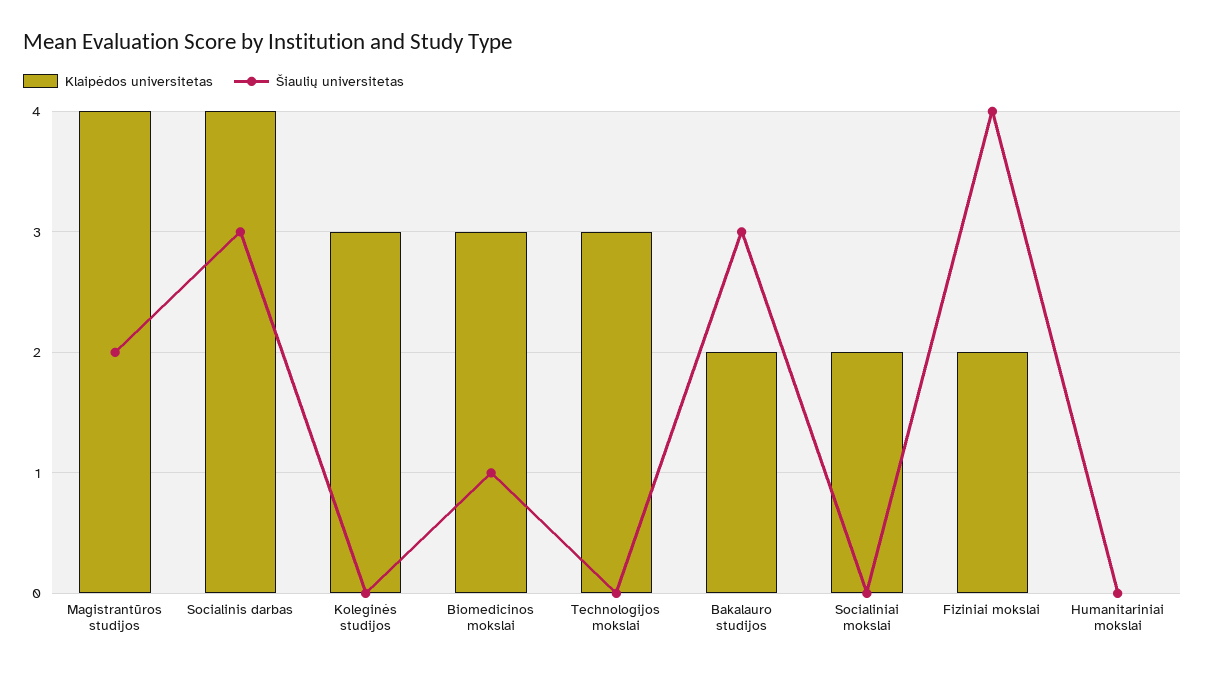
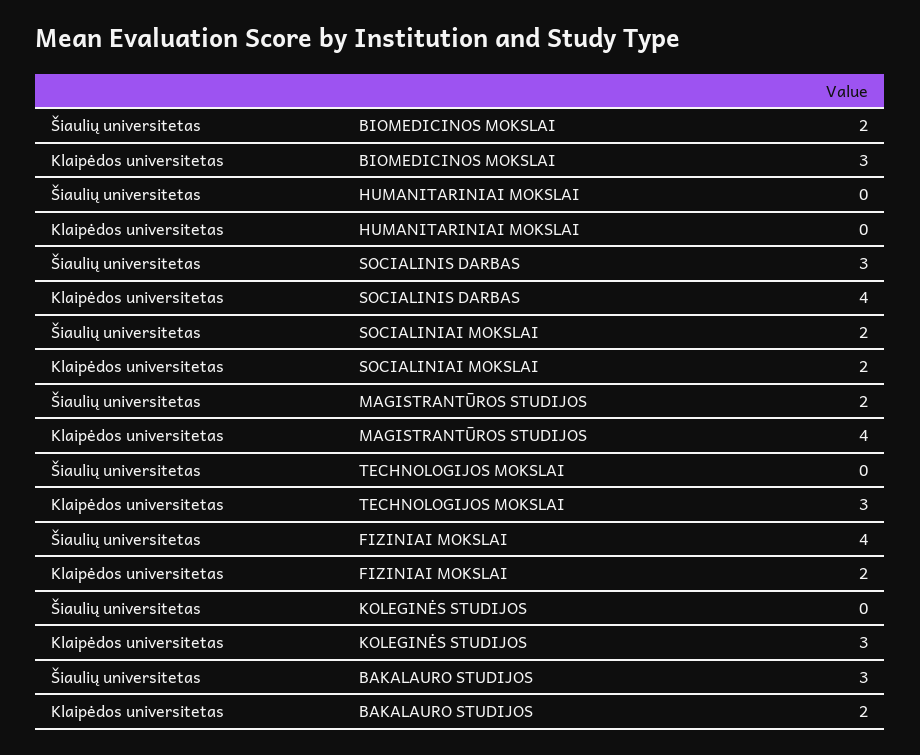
Šiaulių universitetas, Biomedicinos mokslai: 1 -> 2
Šiaulių universitetas, Socialiniai mokslai: 0 -> 2

